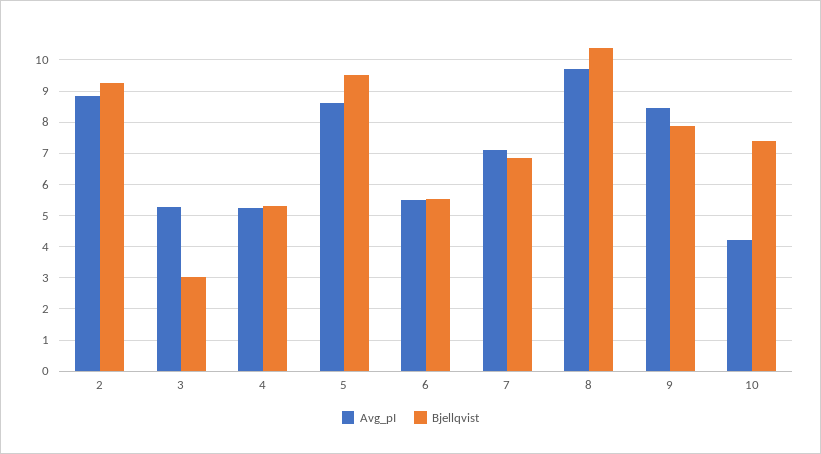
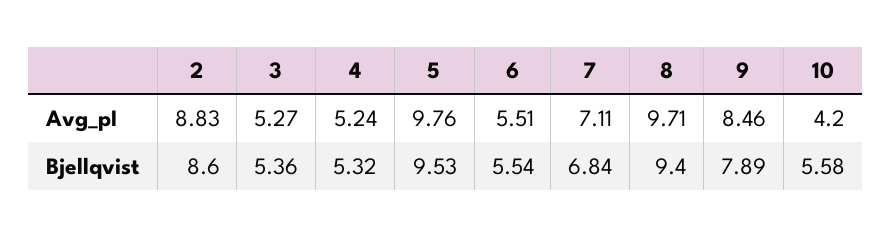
Bjellqvist, 2: 9.2 -> 8.6
Bjellqvist, 3: 3 -> 5.36
Avg_pI, 5: 8.6 -> 9.76
Bjellqvist, 8: 10.4 -> 9.4
Bjellqvist, 10: 7.4 -> 5.58

